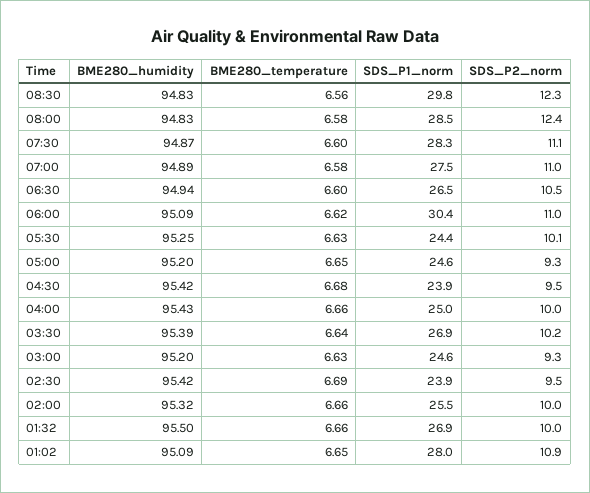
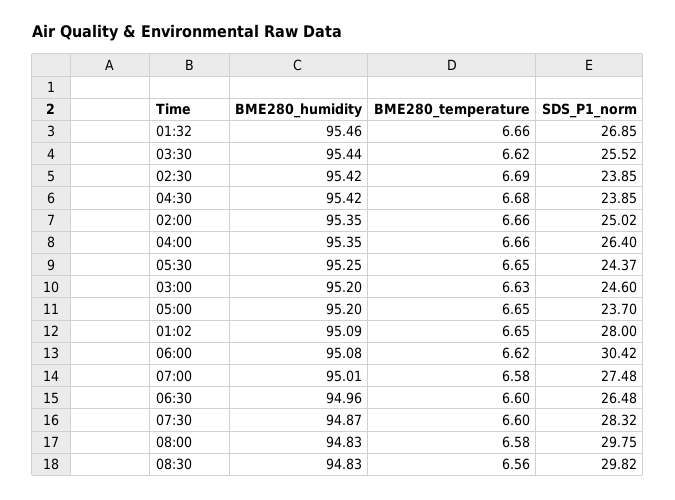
SDS_P2_norm, 08:30: 12.3 -> none
SDS_P1_norm, 08:00: 28.5 -> 29.75
SDS_P2_norm, 08:00: 12.4 -> none
SDS_P2_norm, 07:30: 11.1 -> none
BME280_humidity, 07:00: 94.89 -> 95.01
SDS_P2_norm, 07:00: 11 -> none
BME280_humidity, 06:30: 94.94 -> 94.96
SDS_P2_norm, 06:30: 10.5 -> none
BME280_humidity, 06:00: 95.09 -> 95.08
SDS_P2_norm, 06:00: 11 -> none
BME280_temperature, 05:30: 6.63 -> 6.65
SDS_P2_norm, 05:30: 10.1 -> none
SDS_P1_norm, 05:00: 24.6 -> 23.7
SDS_P2_norm, 05:00: 9.3 -> none
SDS_P2_norm, 04:30: 9.5 -> none
BME280_humidity, 04:00: 95.43 -> 95.35
SDS_P1_norm, 04:00: 25 -> 26.4
SDS_P2_norm, 04:00: 10 -> none
BME280_humidity, 03:30: 95.39 -> 95.44
BME280_temperature, 03:30: 6.64 -> 6.62
SDS_P1_norm, 03:30: 26.9 -> 25.52
SDS_P2_norm, 03:30: 10.2 -> none
SDS_P2_norm, 03:00: 9.3 -> none
SDS_P2_norm, 02:30: 9.5 -> none
BME280_humidity, 02:00: 95.32 -> 95.35
SDS_P1_norm, 02:00: 25.5 -> 25.02
SDS_P2_norm, 02:00: 10 -> none
BME280_humidity, 01:32: 95.5 -> 95.46
SDS_P2_norm, 01:32: 10 -> none
SDS_P2_norm, 01:02: 10.9 -> none

